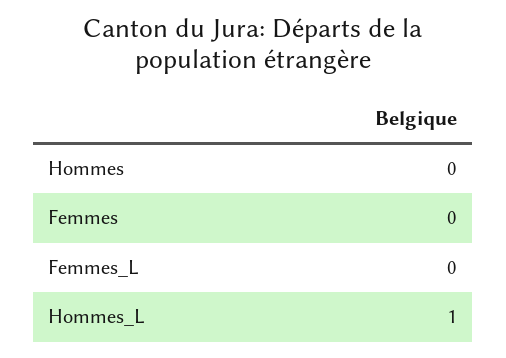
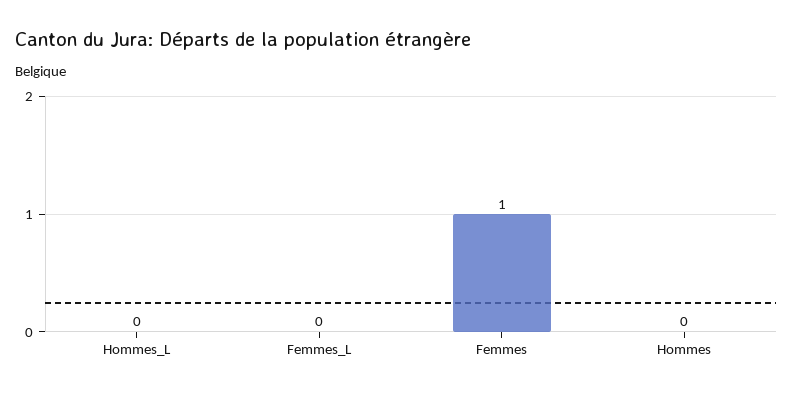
Femmes: 0 -> 1
Hommes_L: 1 -> 0

